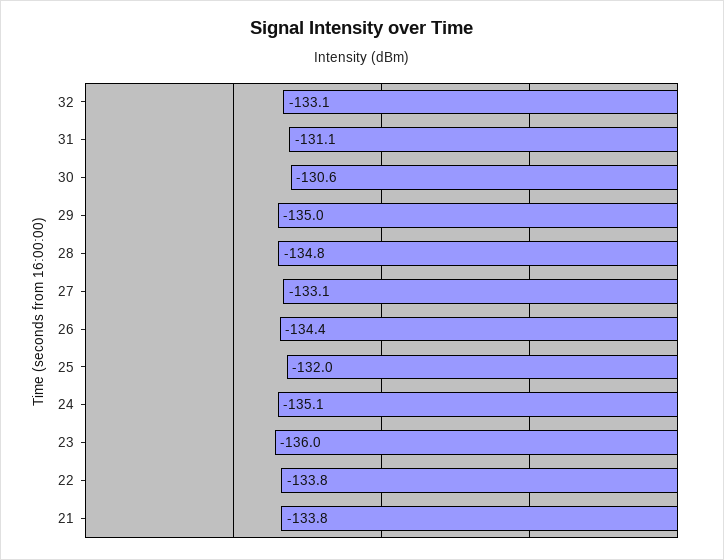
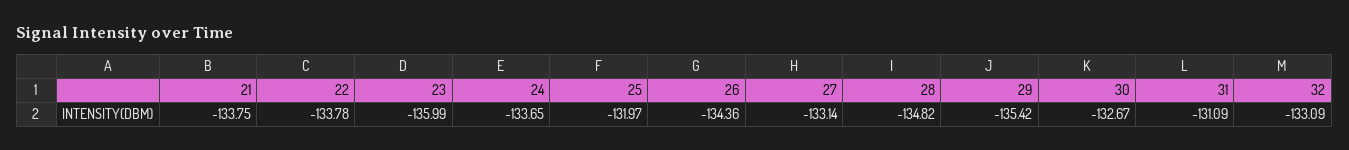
30: -130.6 -> -132.67
29: -135 -> -135.42
24: -135.1 -> -133.65

